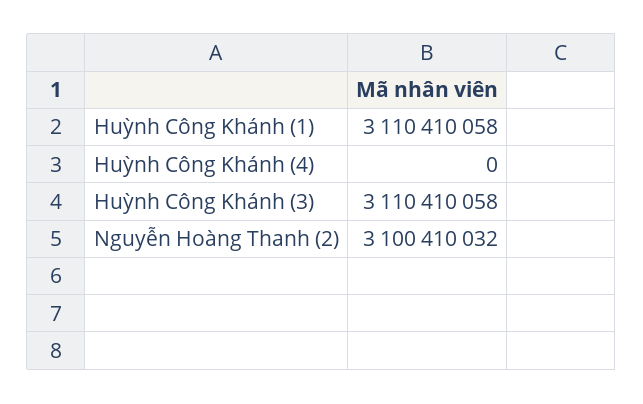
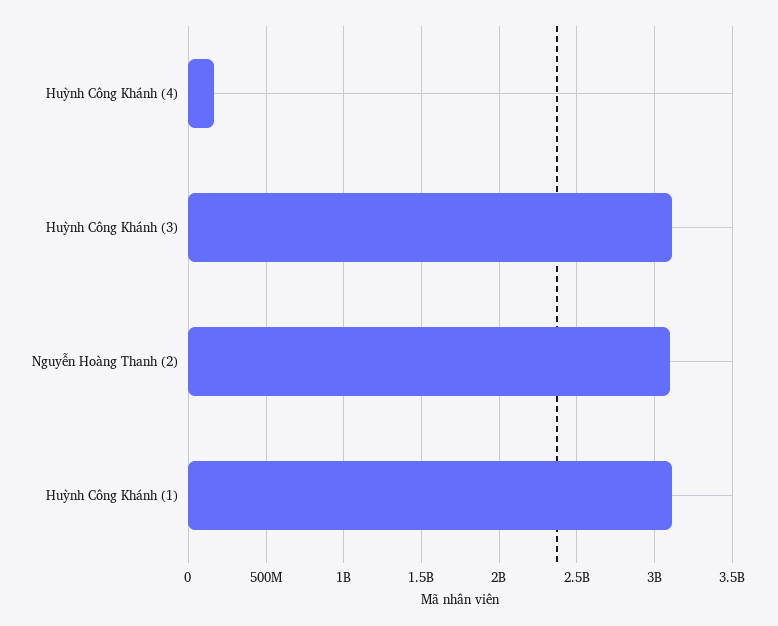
Huỳnh Công Khánh (4): 0 -> 150000000

